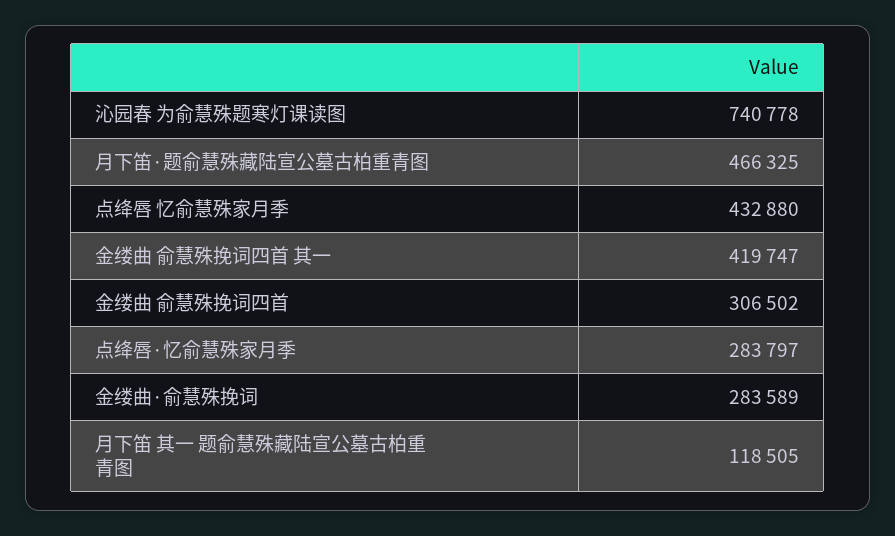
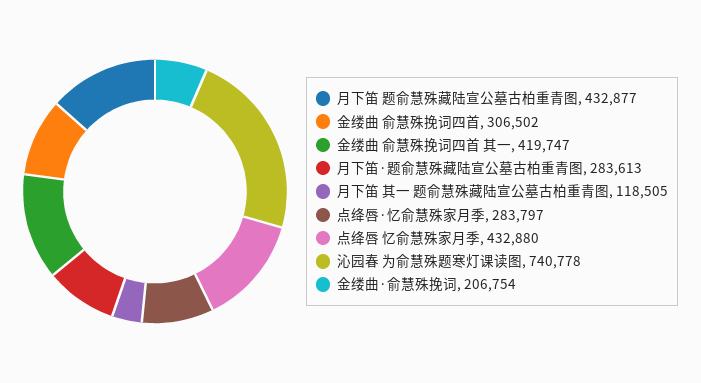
月下笛·题俞慧殊藏陆宣公墓古柏重青图: 466325 -> 283613
金缕曲·俞慧殊挽词: 283589 -> 206754
月下笛 题俞慧殊藏陆宣公墓古柏重青图: none -> 432877

